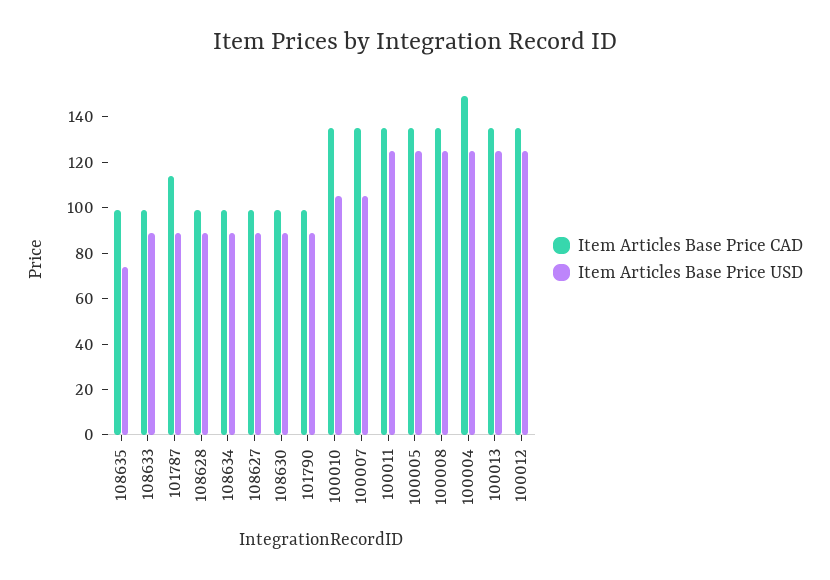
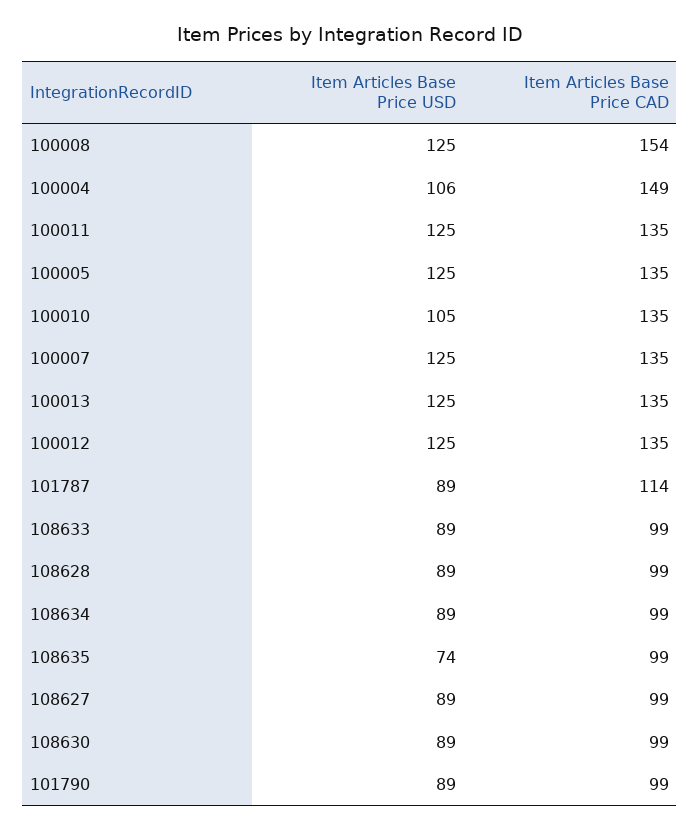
Item Articles Base Price USD, 100007: 105 -> 125
Item Articles Base Price CAD, 100008: 135 -> 154
Item Articles Base Price USD, 100004: 125 -> 106

